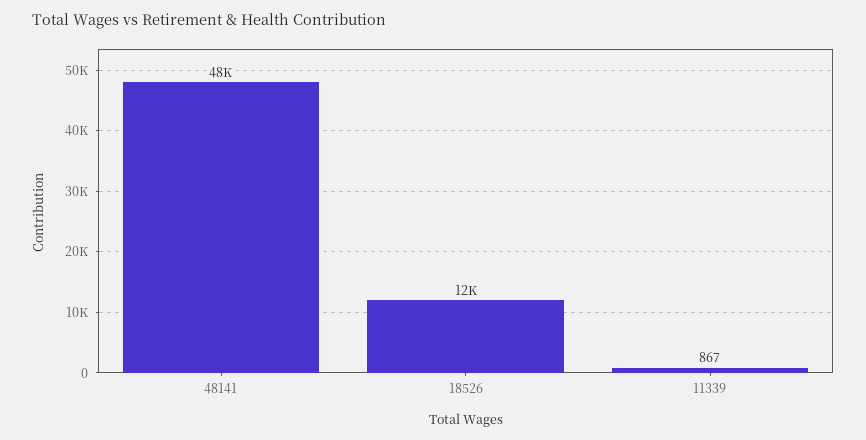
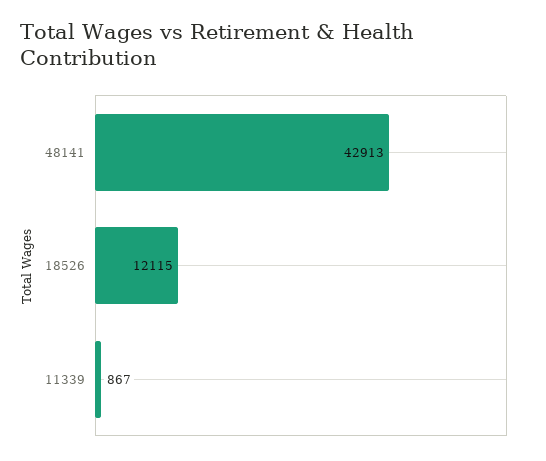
48141: 48000 -> 42913

